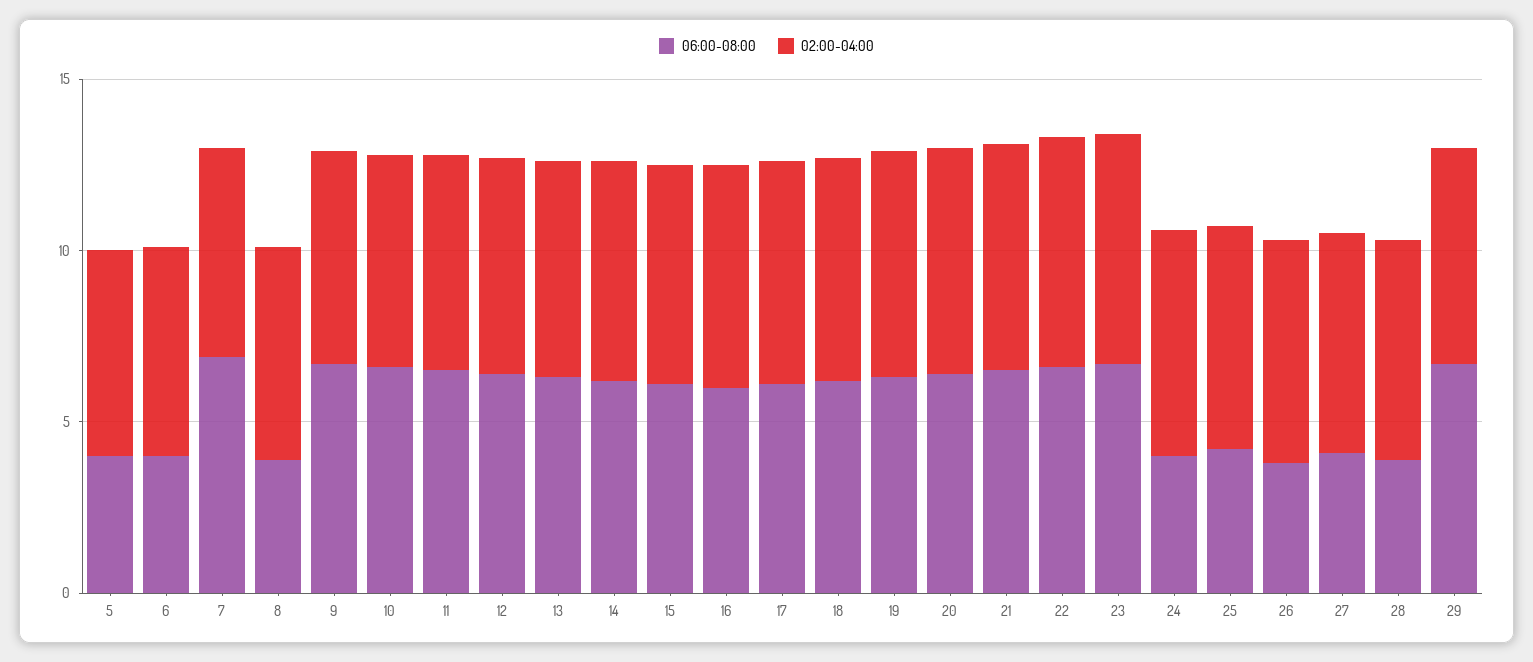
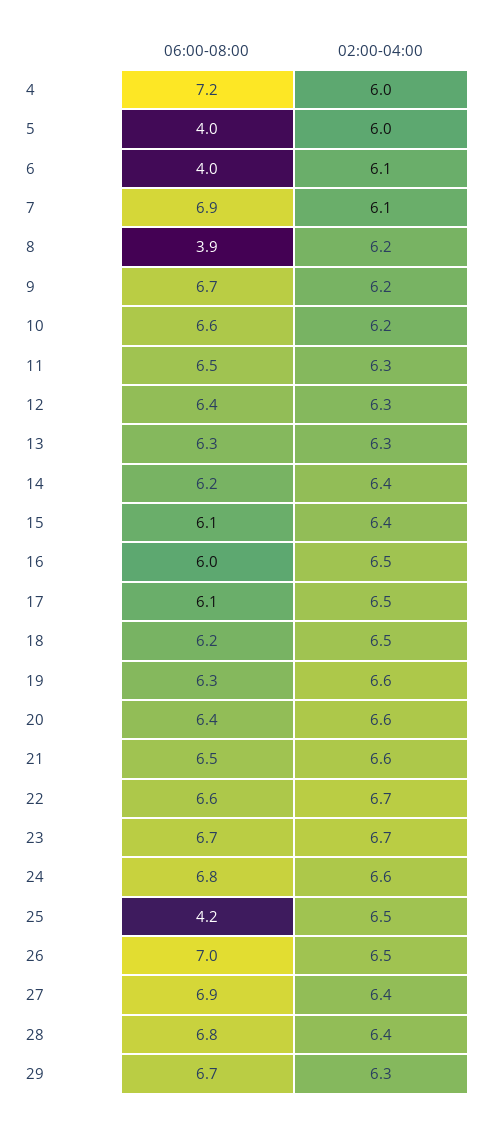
06:00-08:00, 24: 4 -> 6.8
06:00-08:00, 26: 4 -> 7
06:00-08:00, 27: 4 -> 6.9
06:00-08:00, 28: 4 -> 6.8
06:00-08:00, 4: none -> 7.2
02:00-04:00, 4: none -> 6

